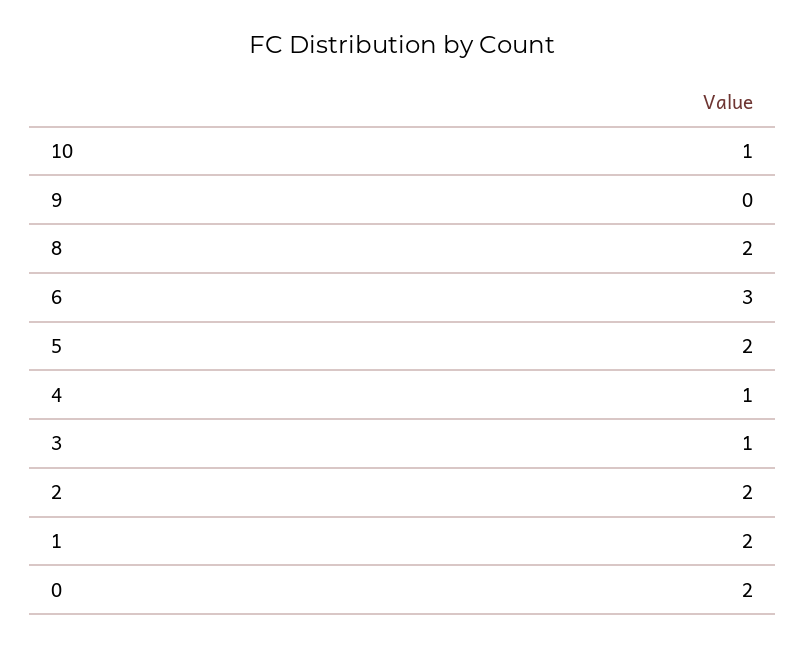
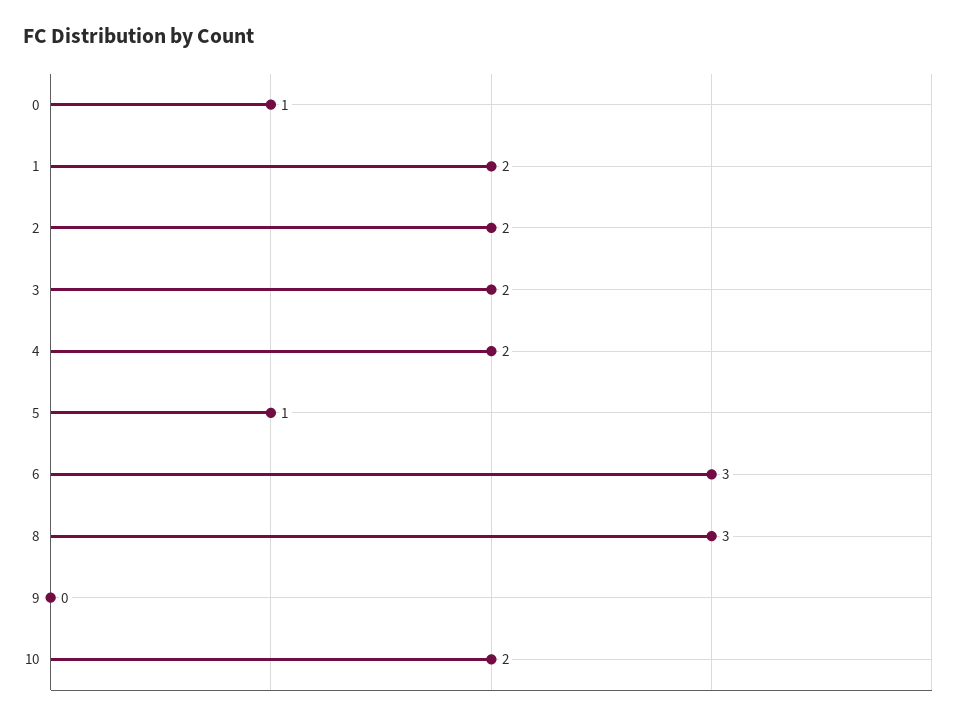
10: 1 -> 2
8: 2 -> 3
5: 2 -> 1
4: 1 -> 2
3: 1 -> 2
0: 2 -> 1

